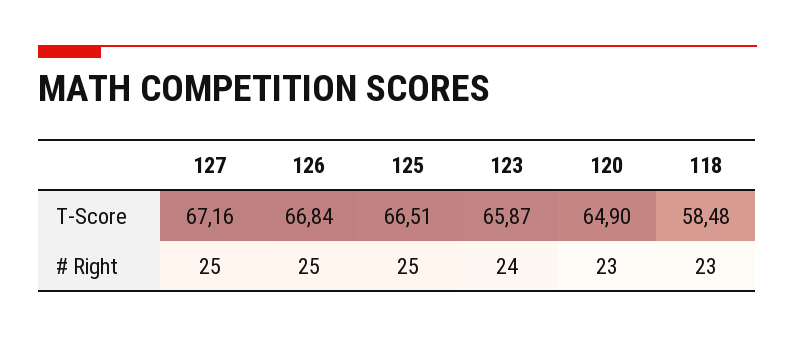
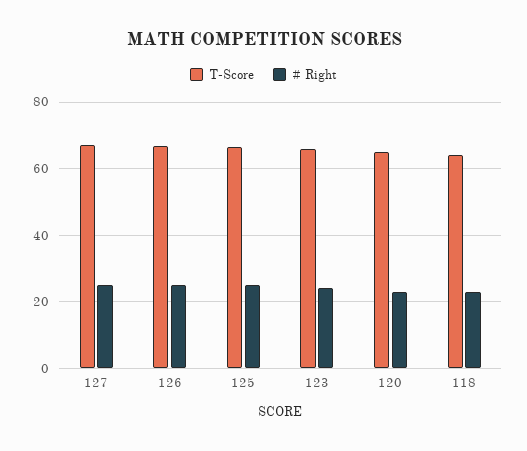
T-Score, 118: 58.48 -> 64

